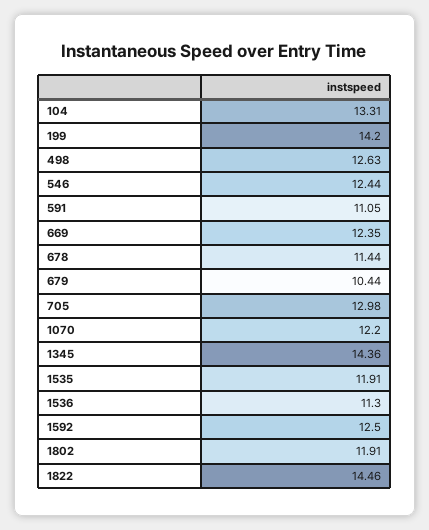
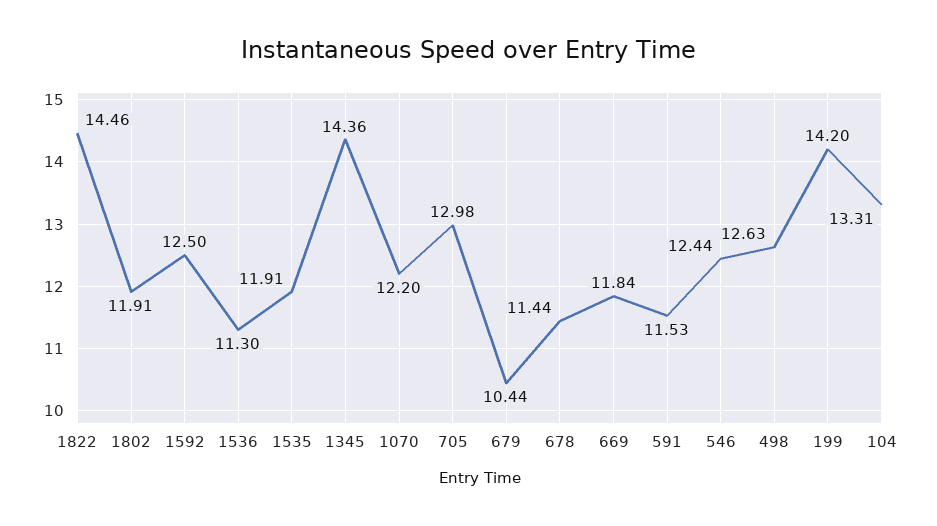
591: 11.05 -> 11.53
669: 12.35 -> 11.84

